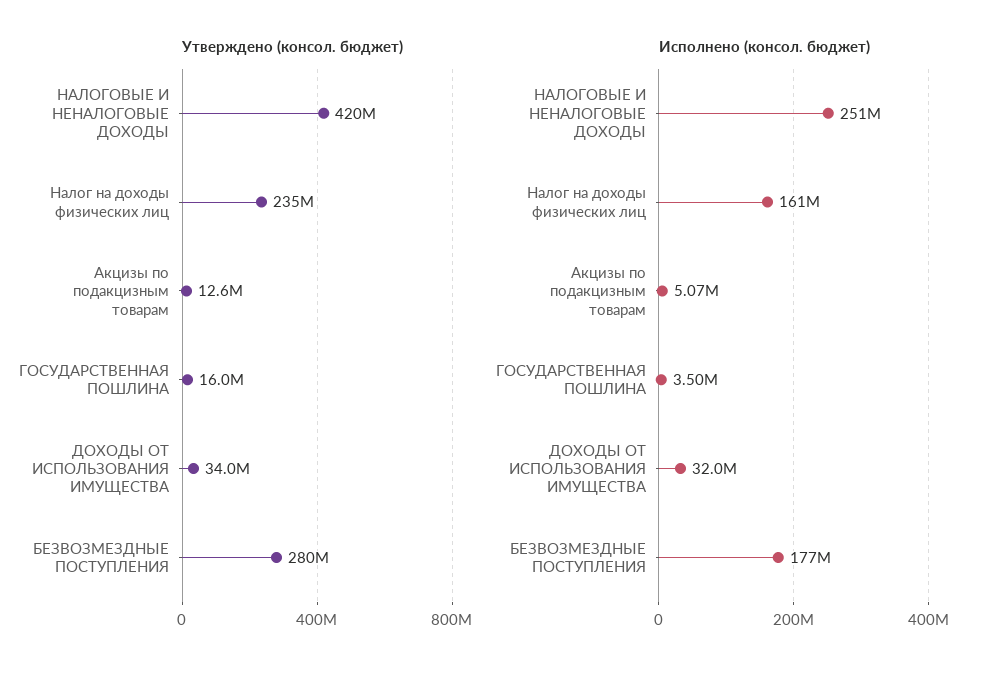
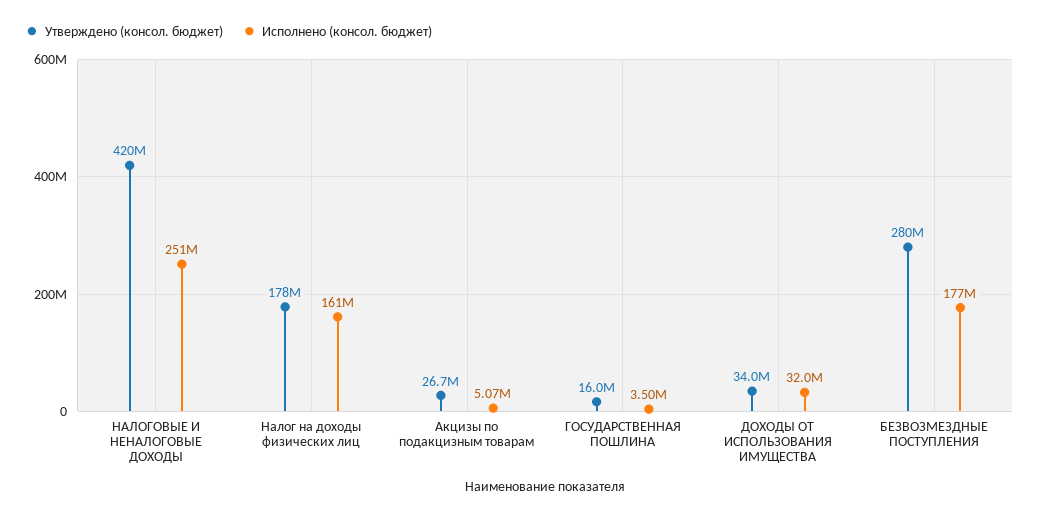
Утверждено (консол. бюджет), Налог на доходы физических лиц: 235000000 -> 178000000
Утверждено (консол. бюджет), Акцизы по подакцизным товарам: 12600000 -> 26700000

